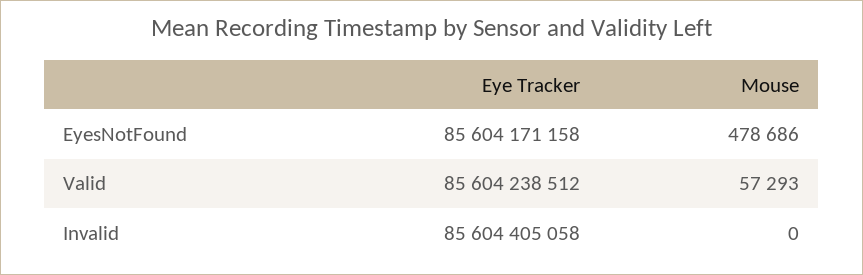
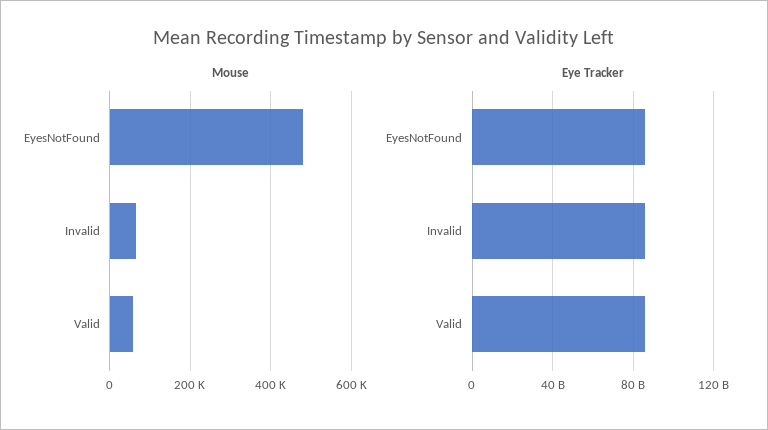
Mouse, Invalid: 0 -> 60000

